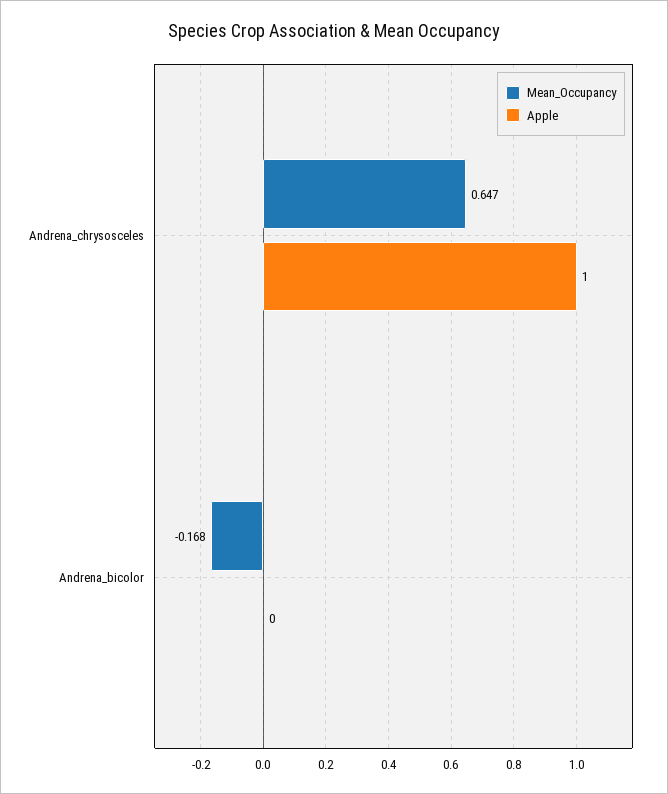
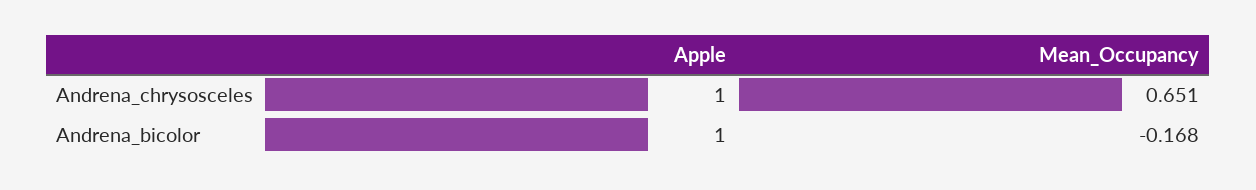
Mean_Occupancy, Andrena_chrysosceles: 0.647 -> 0.651
Apple, Andrena_bicolor: 0 -> 1

